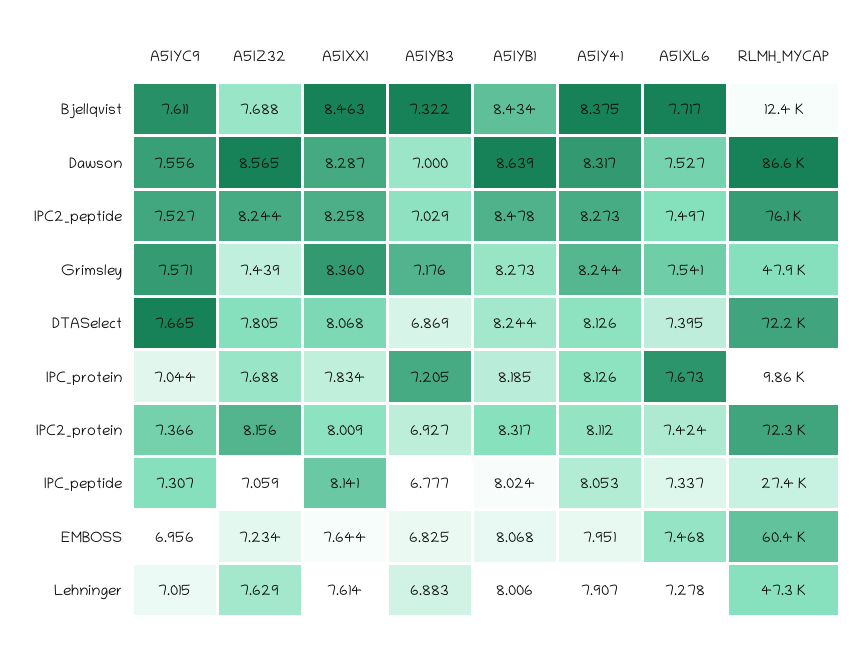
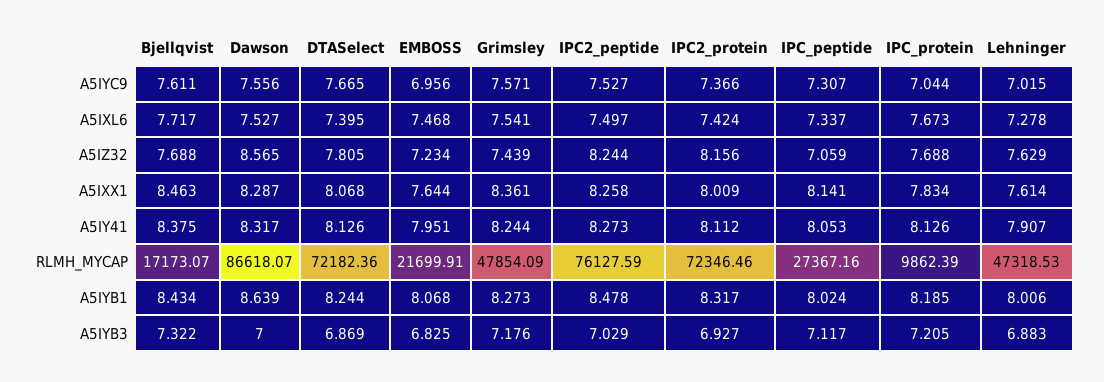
RLMH_MYCAP, Bjellqvist: 12400 -> 17173.07
A5IXX1, Grimsley: 8.36 -> 8.361
A5IYB3, IPC_peptide: 6.777 -> 7.117
RLMH_MYCAP, EMBOSS: 60400 -> 21699.91

